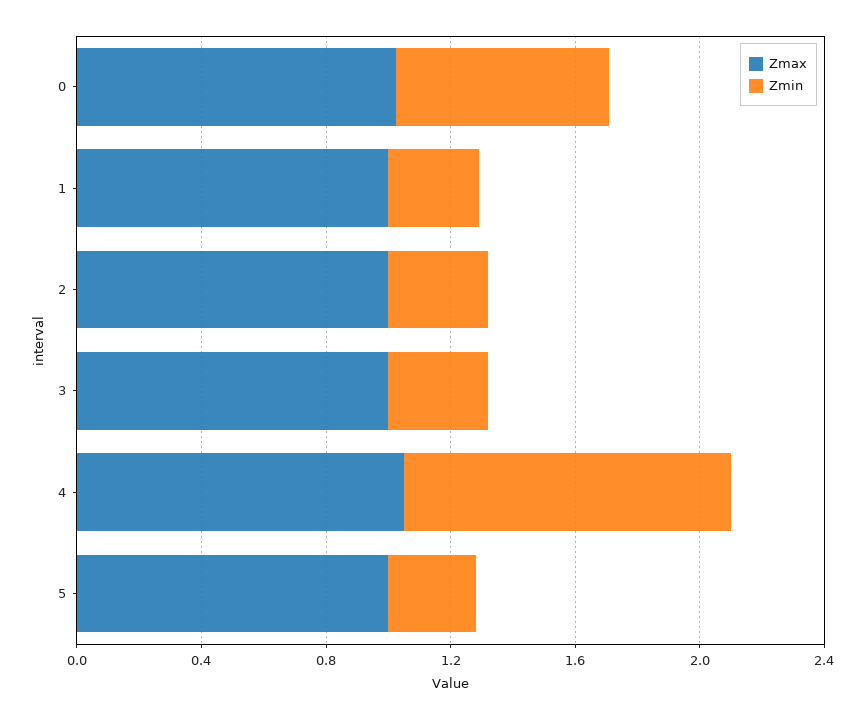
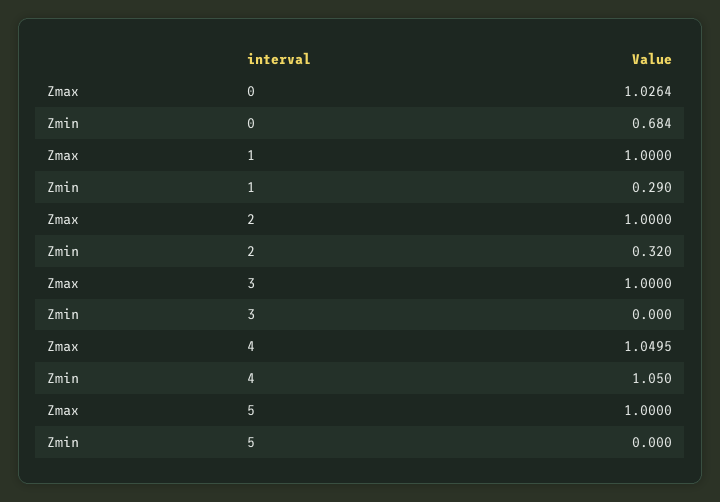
Zmin, 3: 0.3 -> 0
Zmin, 5: 0.3 -> 0

